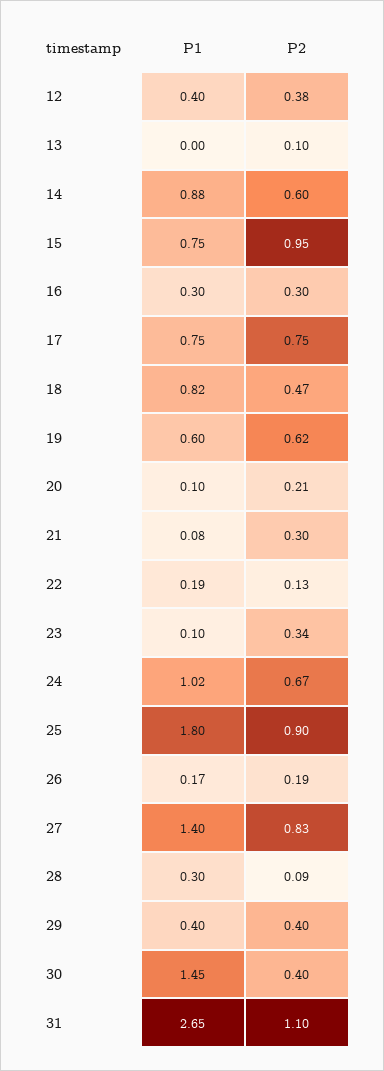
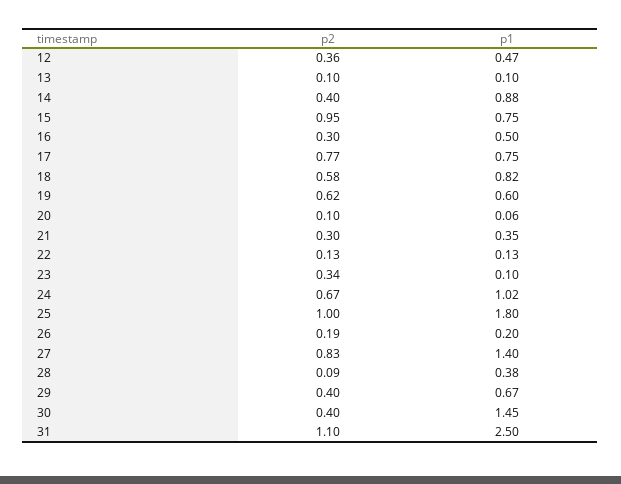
P1, 12: 0.4 -> 0.47
P2, 12: 0.38 -> 0.36
P1, 13: 0 -> 0.1
P2, 14: 0.6 -> 0.4
P1, 16: 0.3 -> 0.5
P2, 17: 0.75 -> 0.77
P2, 18: 0.47 -> 0.58
P1, 20: 0.1 -> 0.06
P2, 20: 0.21 -> 0.1
P1, 21: 0.08 -> 0.35
P1, 22: 0.19 -> 0.13
P2, 25: 0.9 -> 1
P1, 26: 0.17 -> 0.2
P1, 28: 0.3 -> 0.38
P1, 29: 0.4 -> 0.67
P1, 31: 2.65 -> 2.5

